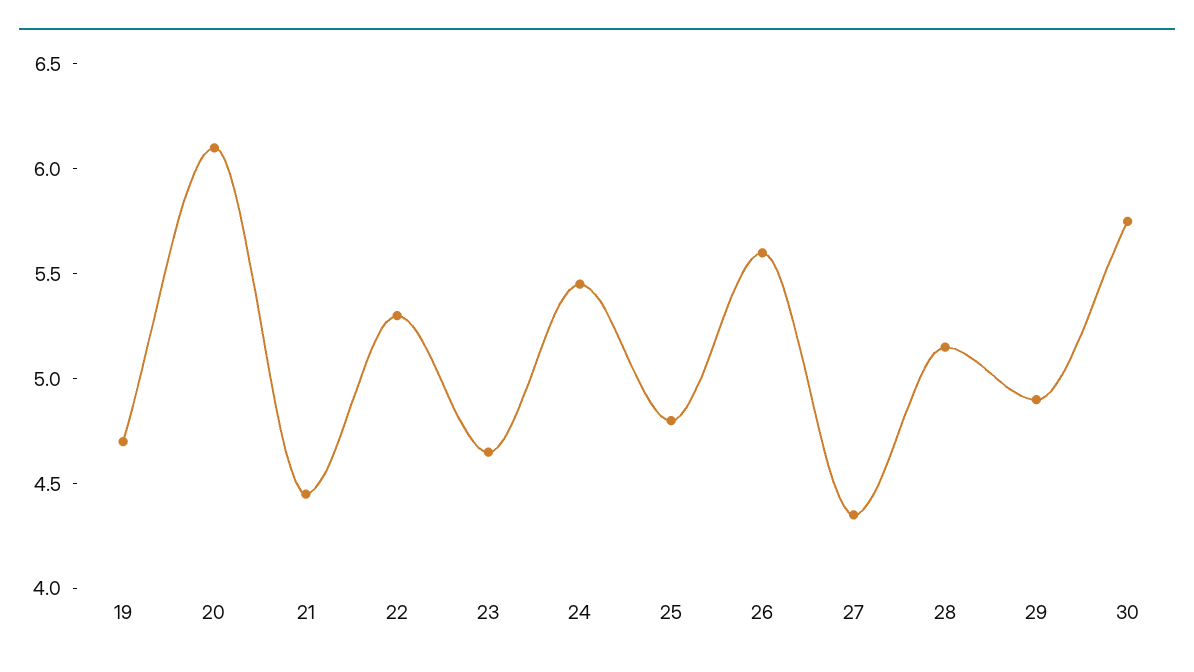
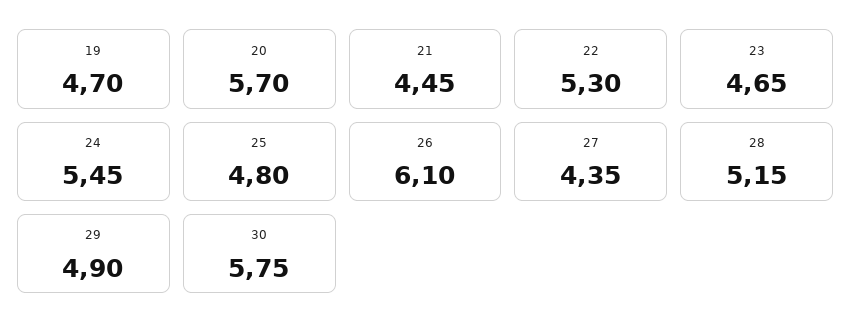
20: 6.1 -> 5.7
26: 5.6 -> 6.1

